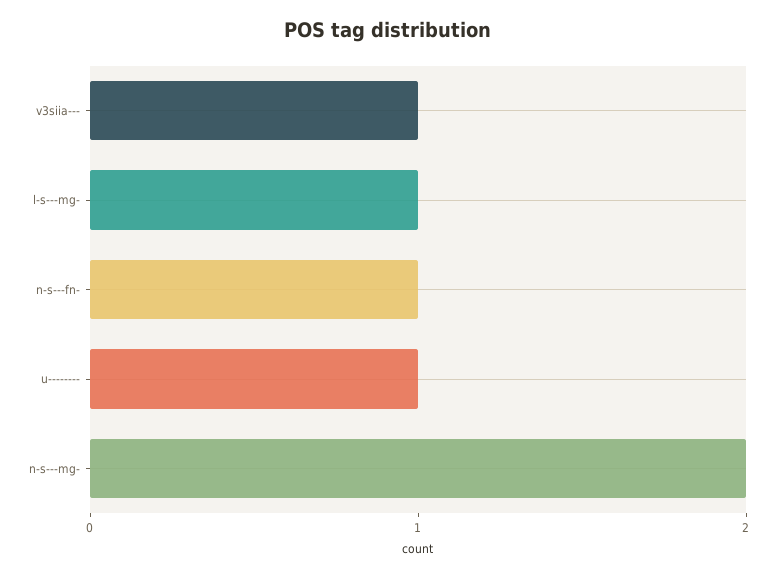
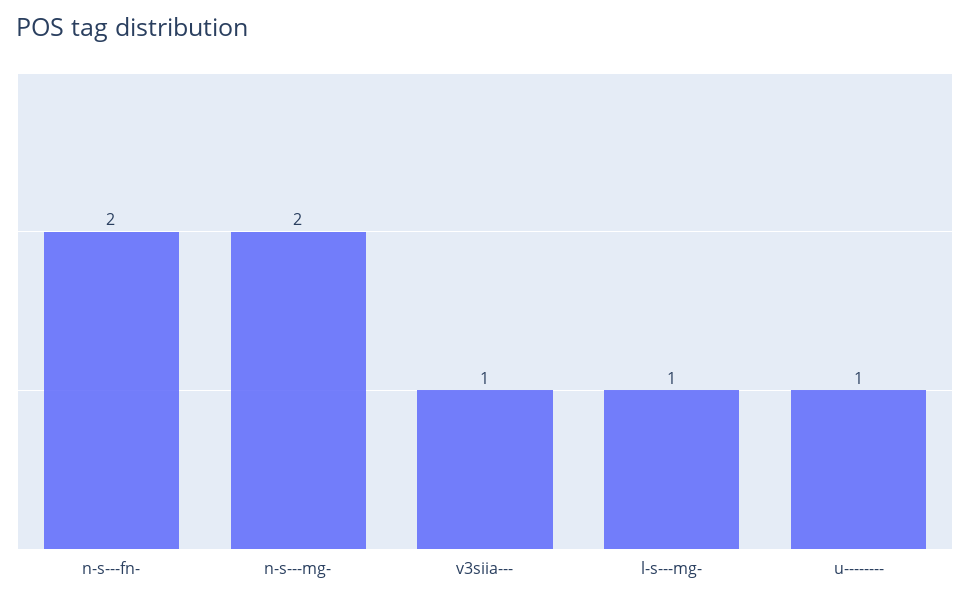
n-s---fn-: 1 -> 2

